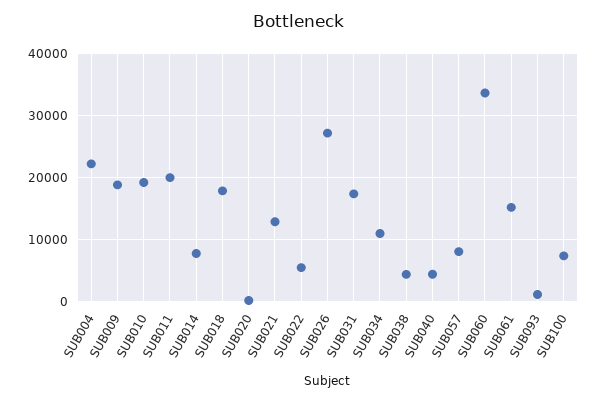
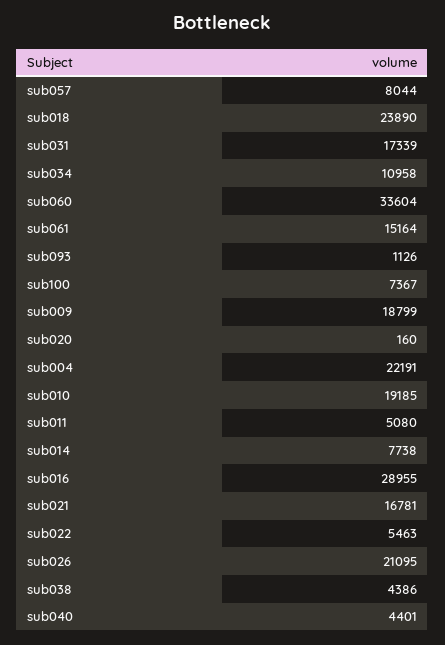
SUB011: 20000 -> 5080
SUB018: 18000 -> 23890
SUB021: 13000 -> 16781
SUB026: 27000 -> 21095
sub016: none -> 28955

